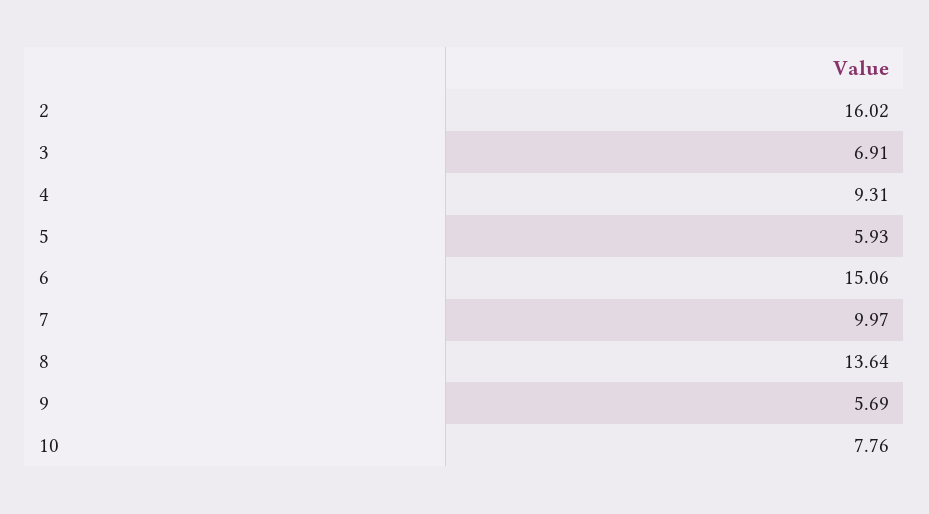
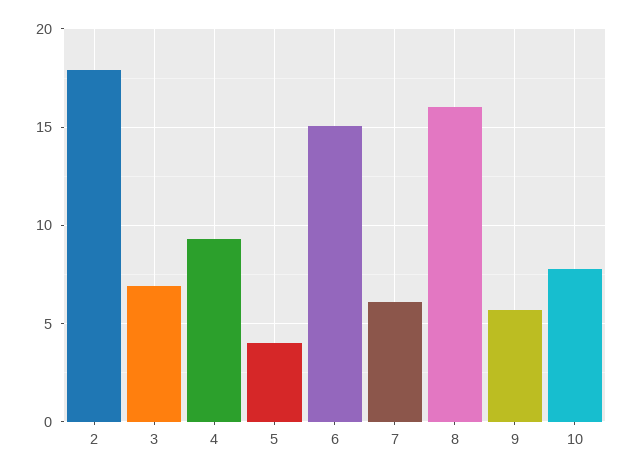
2: 16.02 -> 18
5: 5.93 -> 4
7: 9.97 -> 6
8: 13.64 -> 16

